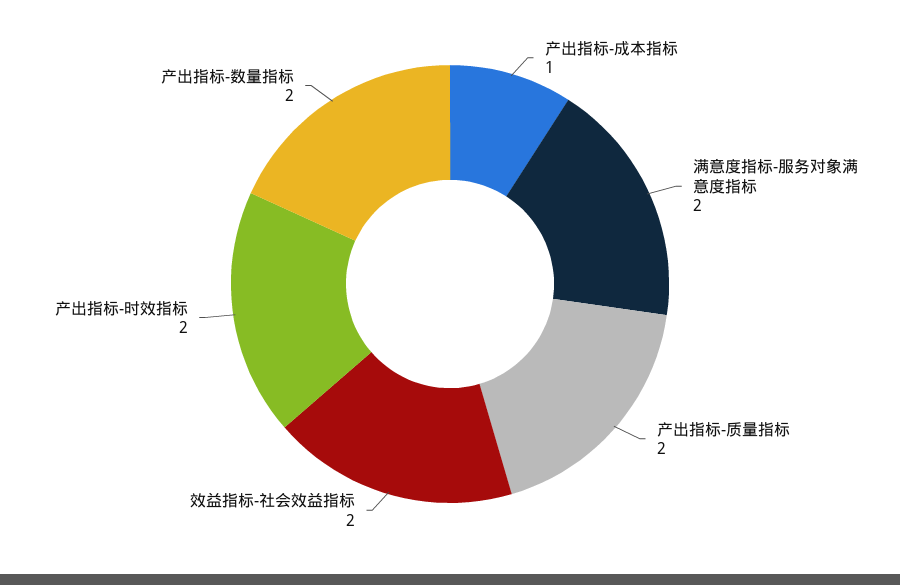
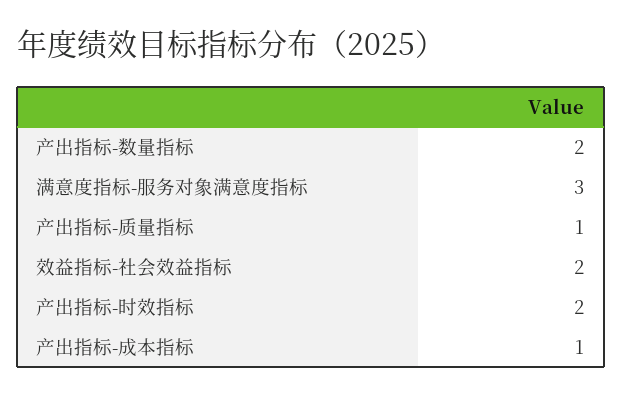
满意度指标-服务对象满意度指标: 2 -> 3
产出指标-质量指标: 2 -> 1

